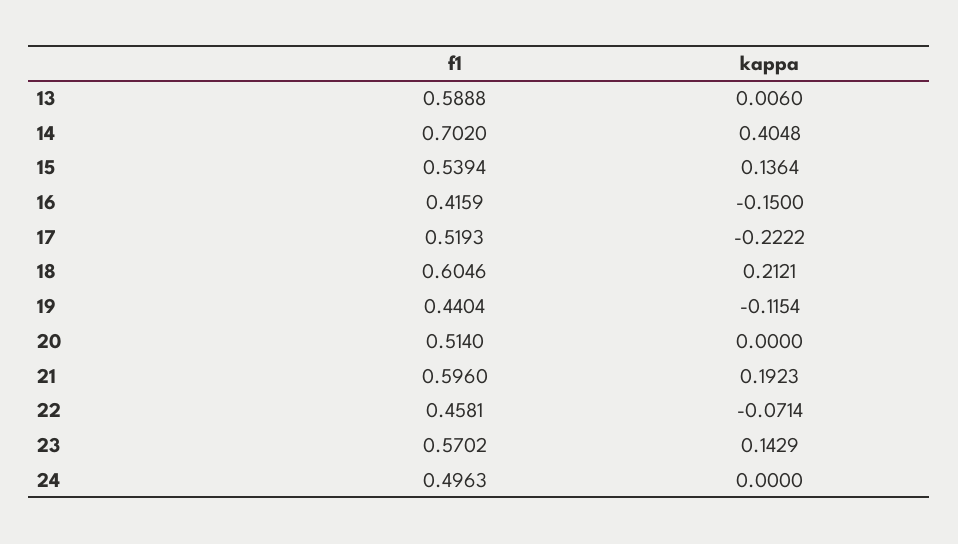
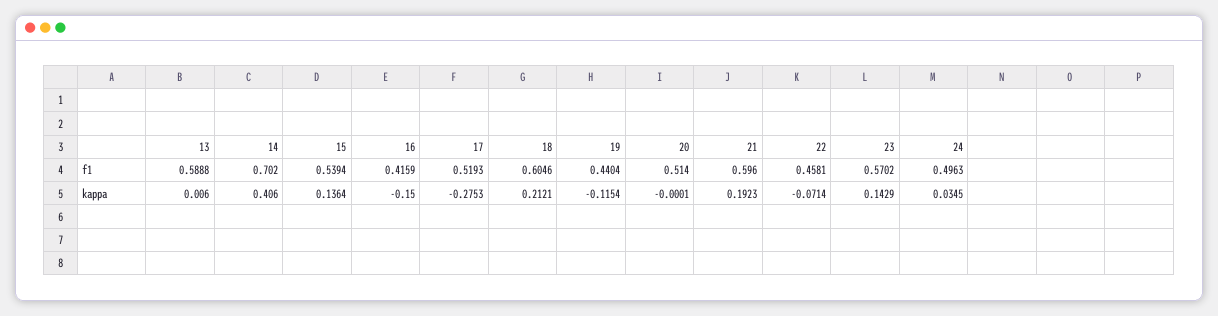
kappa, 14: 0.4048 -> 0.406
kappa, 17: -0.2222 -> -0.2753
kappa, 20: 0 -> -0.0001
kappa, 24: 0 -> 0.0345

